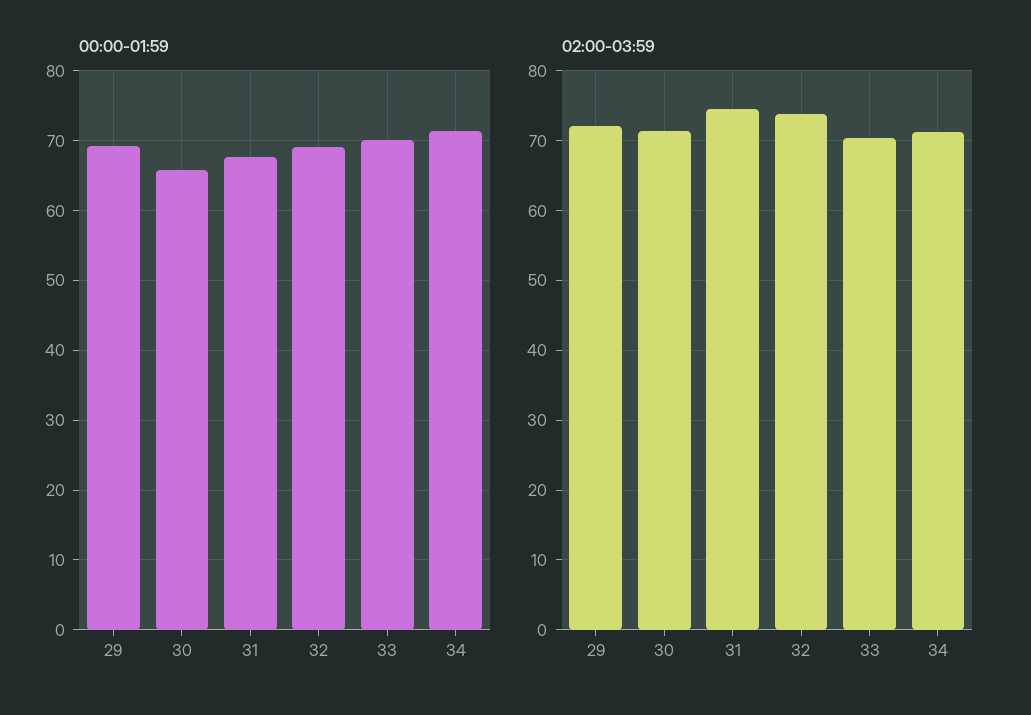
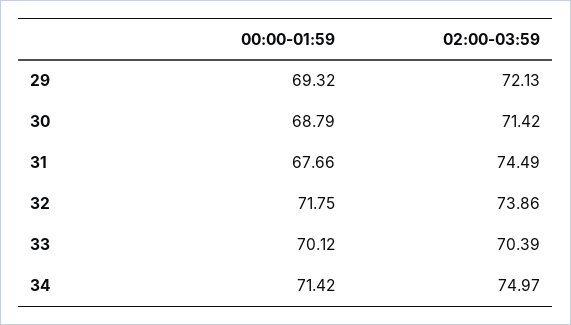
00:00-01:59, 30: 66 -> 68.79
00:00-01:59, 32: 69 -> 71.75
02:00-03:59, 34: 71 -> 74.97

